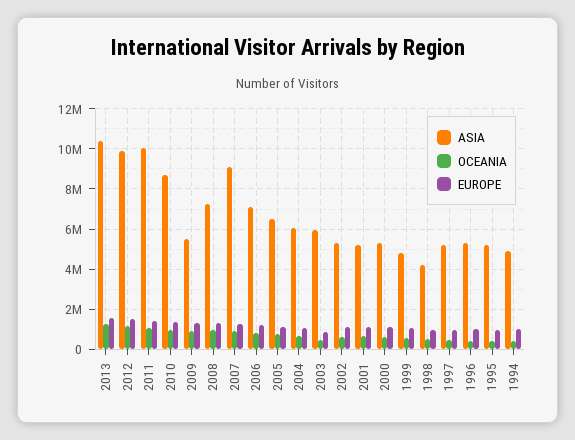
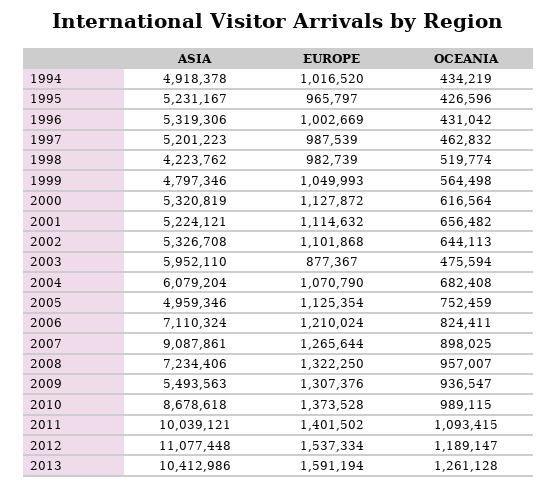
ASIA, 2012: 10000000 -> 11077448
ASIA, 2005: 6500000 -> 4959346

